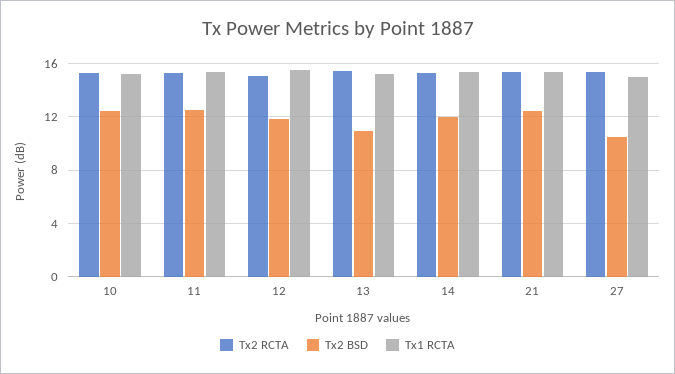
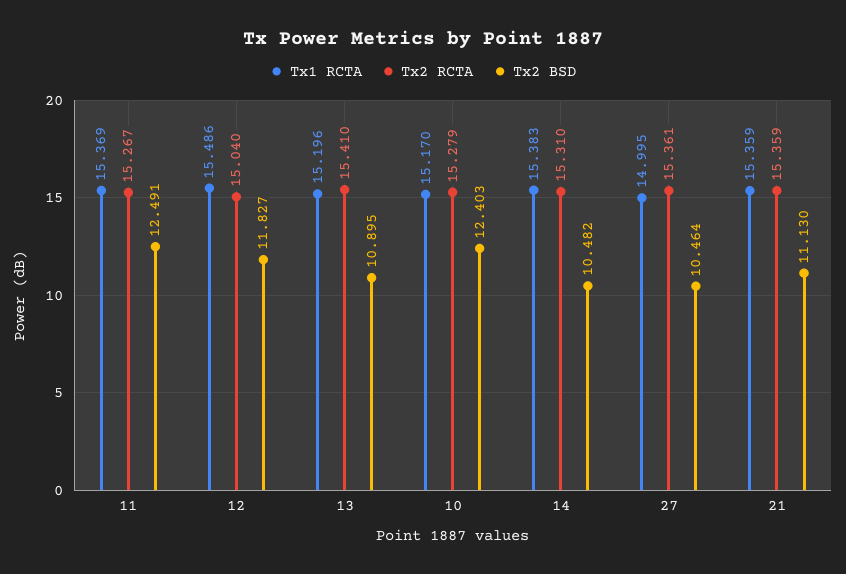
Tx2 BSD, 14: 12 -> 10.482
Tx2 BSD, 21: 12.5 -> 11.13

